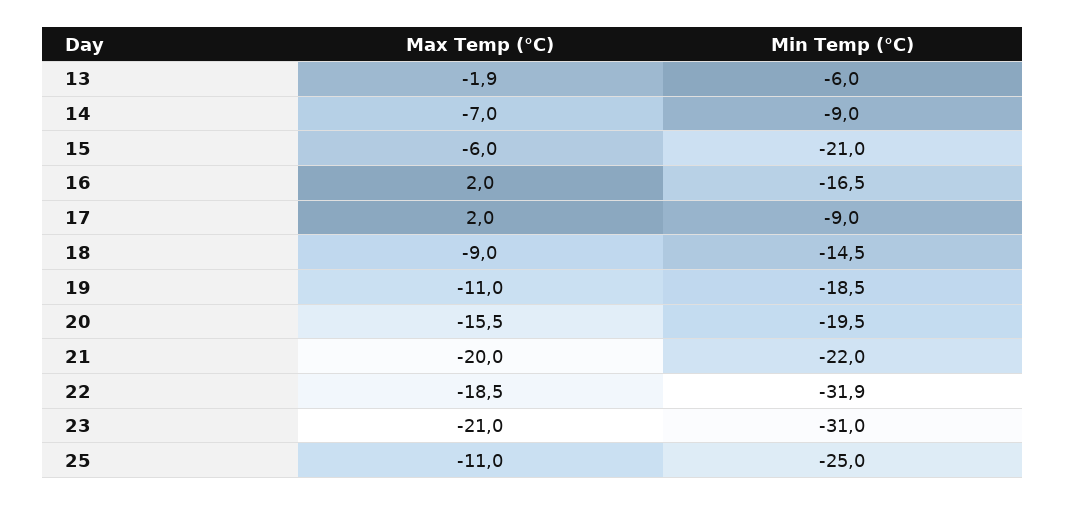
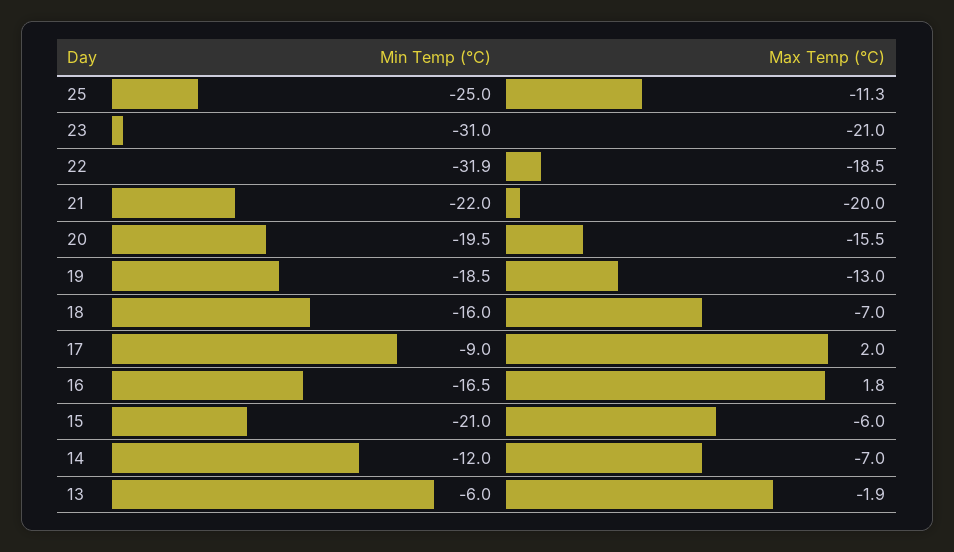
Min Temp (°C), 14: -9 -> -12
Max Temp (°C), 16: 2 -> 1.8
Max Temp (°C), 18: -9 -> -7
Min Temp (°C), 18: -14.5 -> -16
Max Temp (°C), 19: -11 -> -13
Max Temp (°C), 25: -11 -> -11.3

